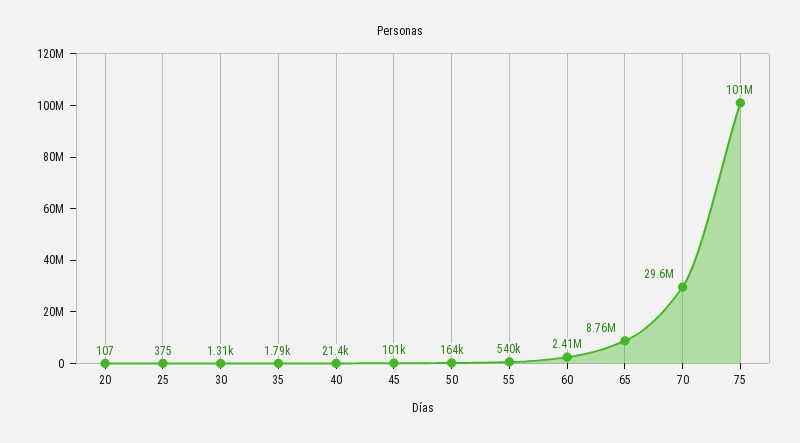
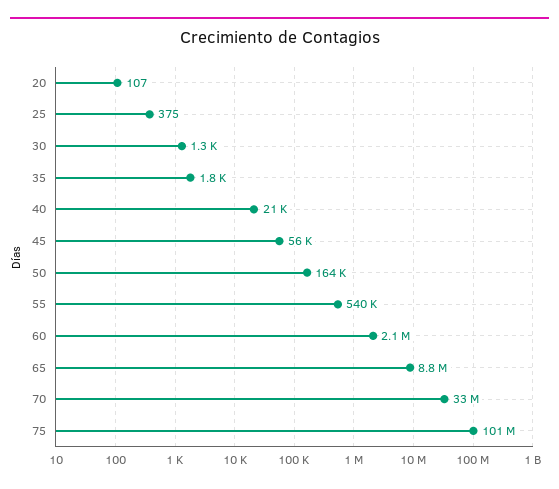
45: 101000 -> 56000
60: 2410000 -> 2100000
70: 29600000 -> 33000000

